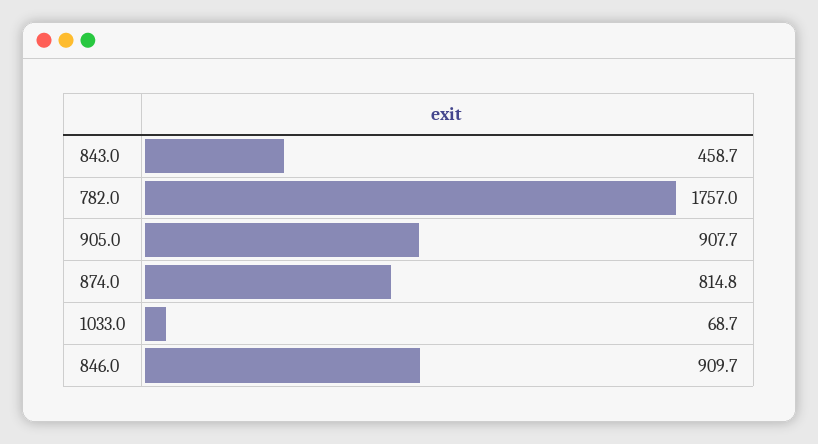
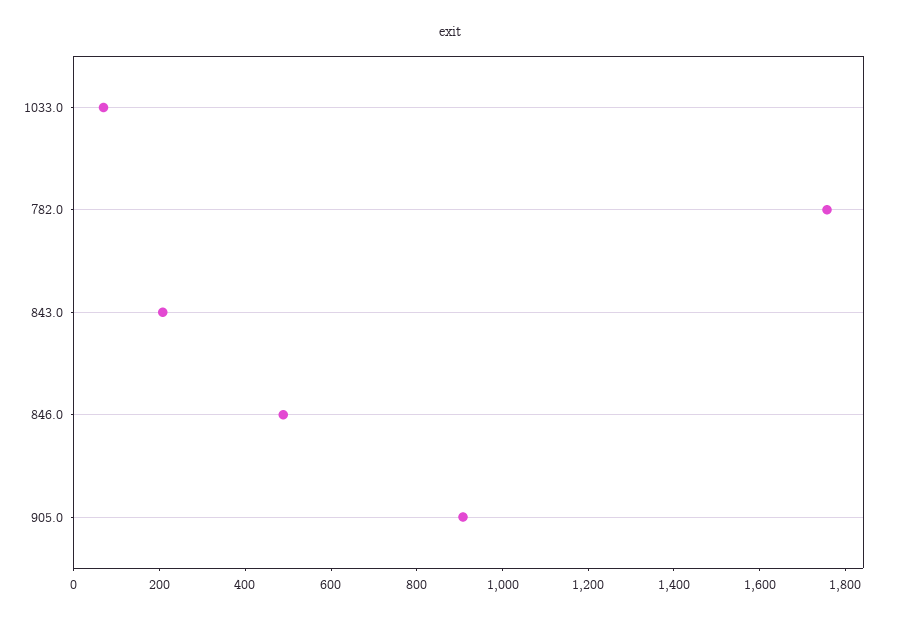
843.0: 458.7 -> 200
874.0: 814.8 -> none
846.0: 909.7 -> 500

